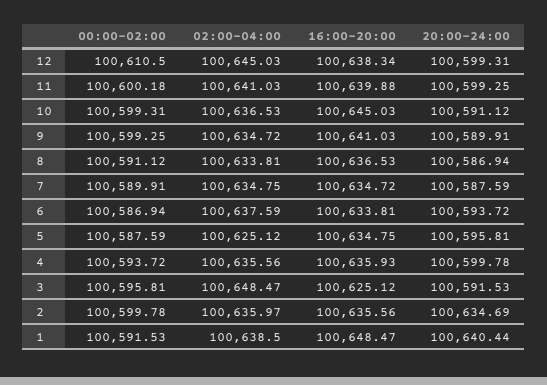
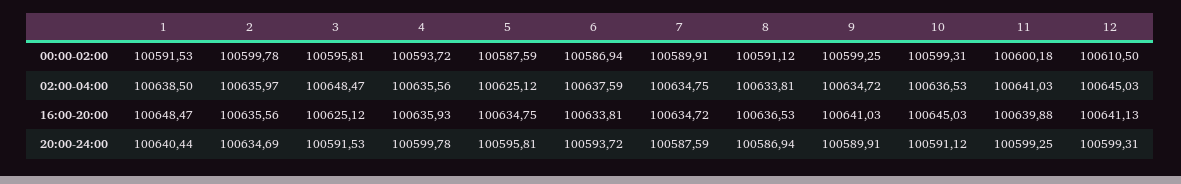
16:00-20:00, 12: 100638.34 -> 100641.13

